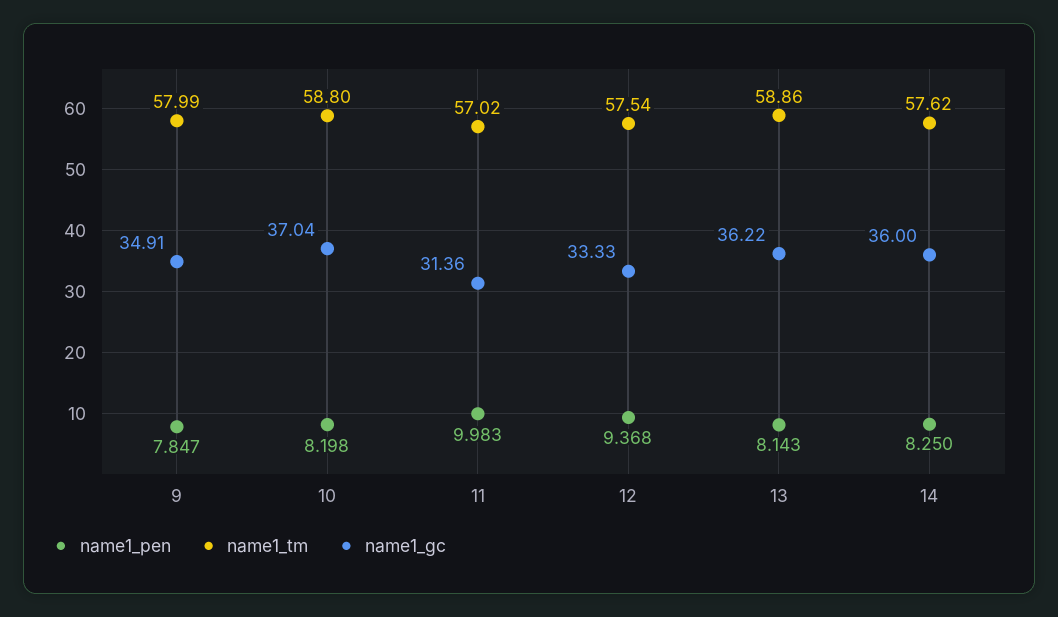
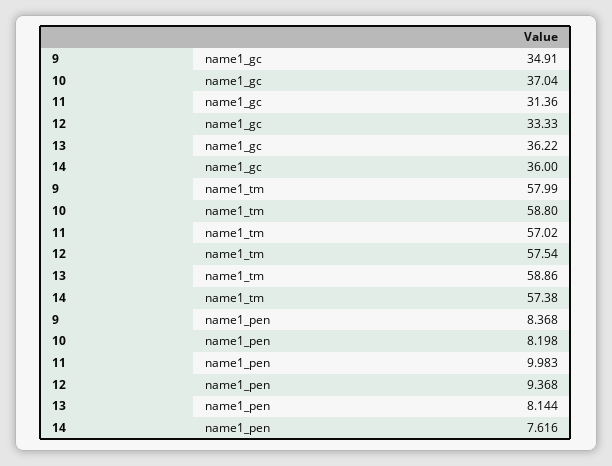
name1_pen, 9: 7.847 -> 8.368
name1_pen, 13: 8.143 -> 8.144
name1_pen, 14: 8.25 -> 7.616
name1_tm, 14: 57.62 -> 57.38

